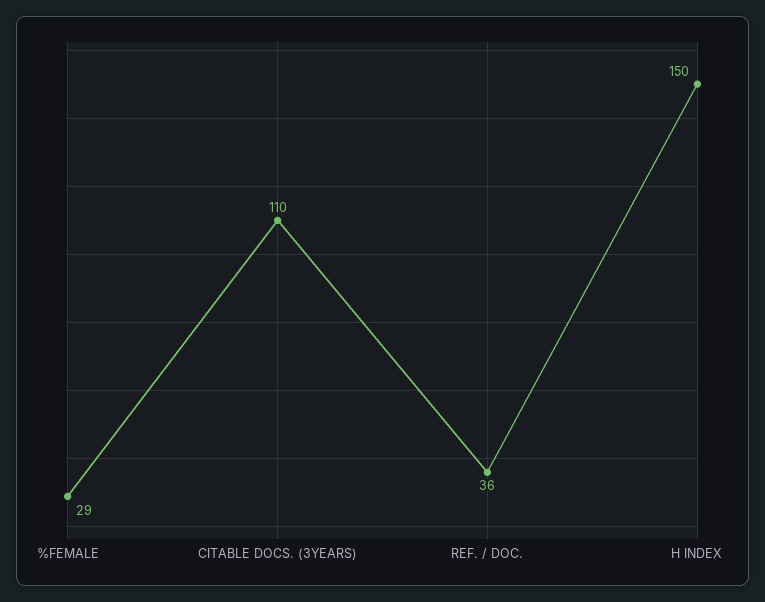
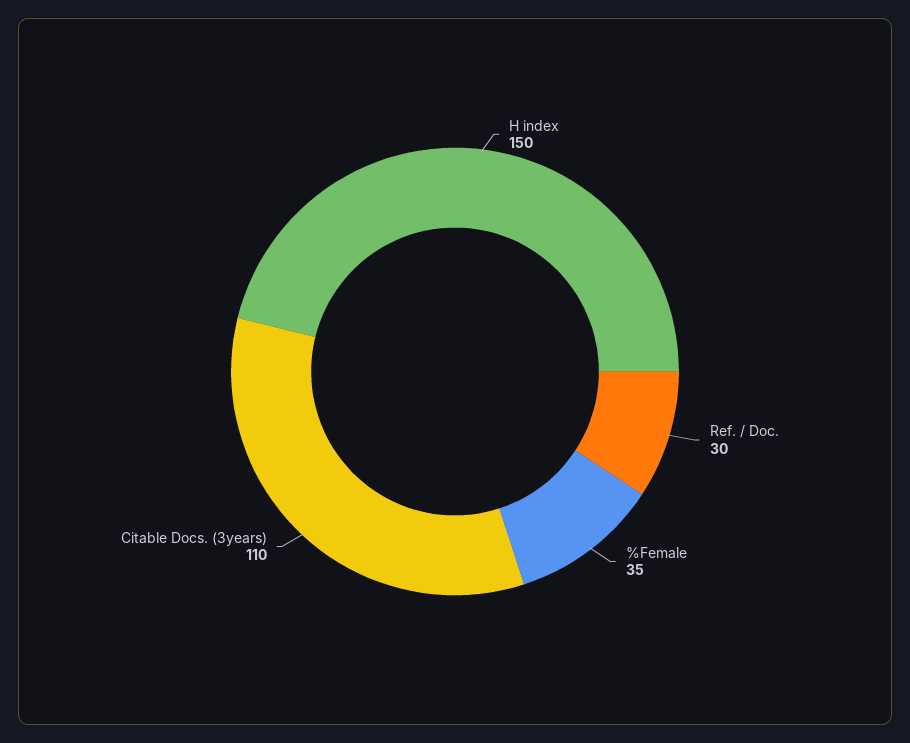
%FEMALE: 29 -> 35
REF. / DOC.: 36 -> 30

